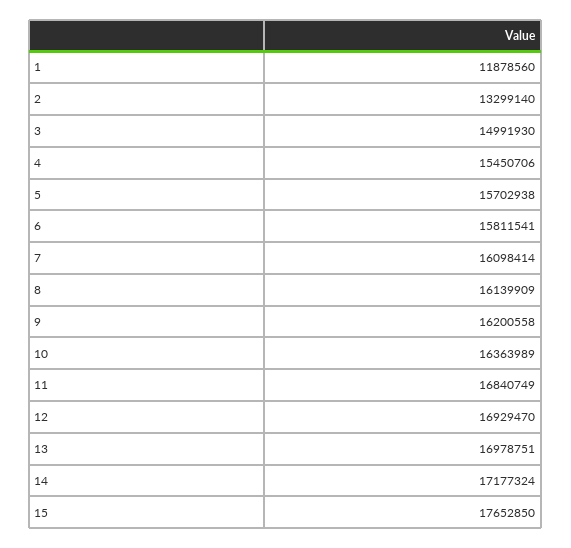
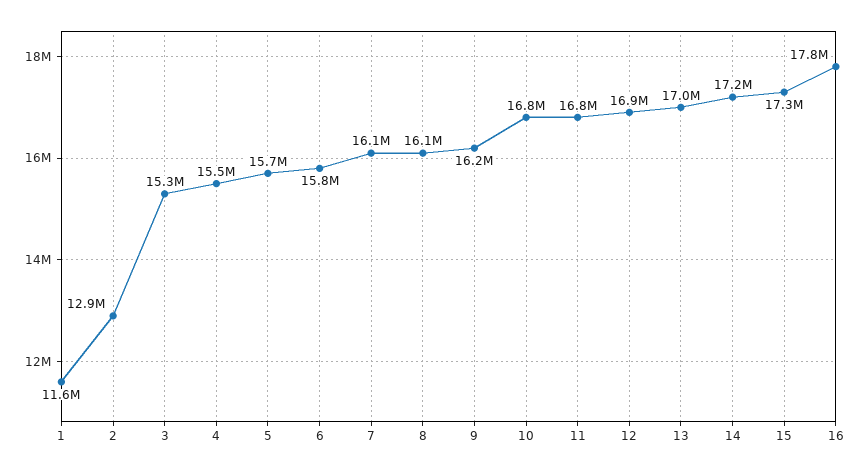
1: 11878560 -> 11600000
2: 13299140 -> 12900000
3: 14991930 -> 15300000
10: 16363989 -> 16800000
15: 17652850 -> 17300000
16: none -> 17800000

